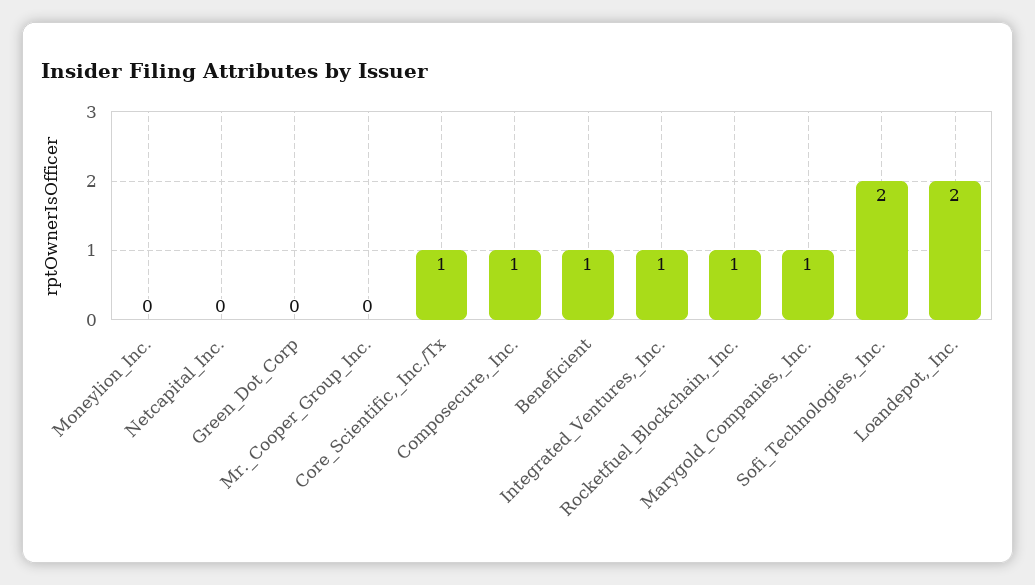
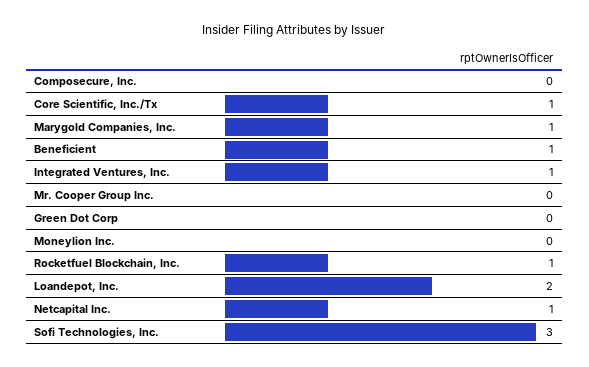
Netcapital_Inc.: 0 -> 1
Composecure,_Inc.: 1 -> 0
Sofi_Technologies,_Inc.: 2 -> 3

